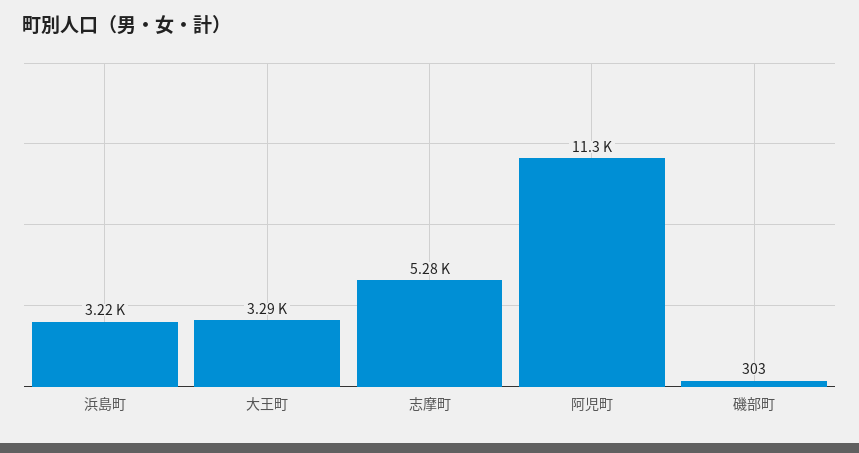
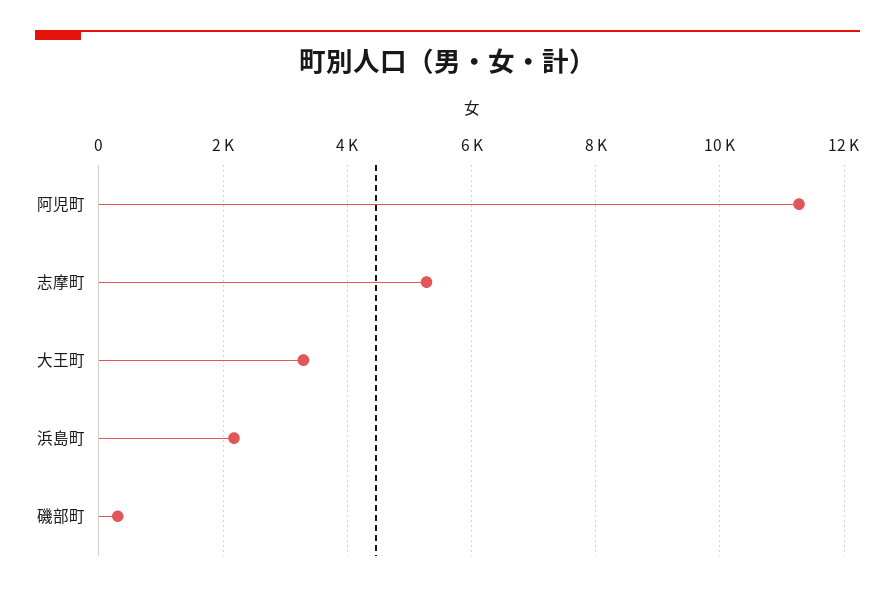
浜島町: 3220 -> 2200

